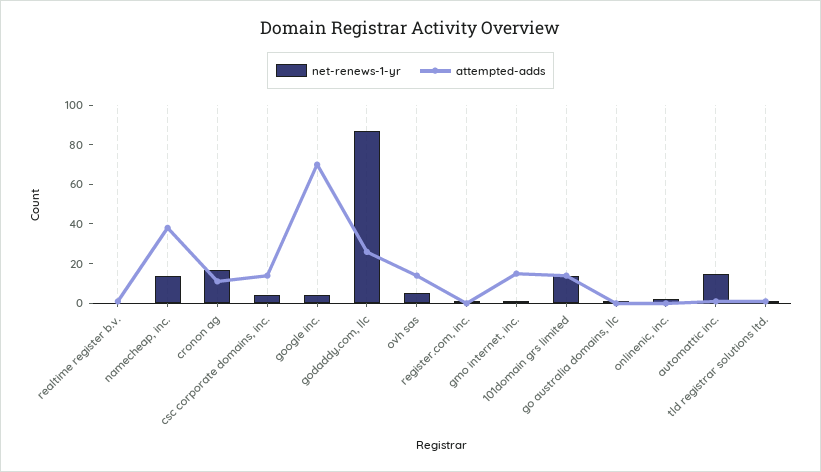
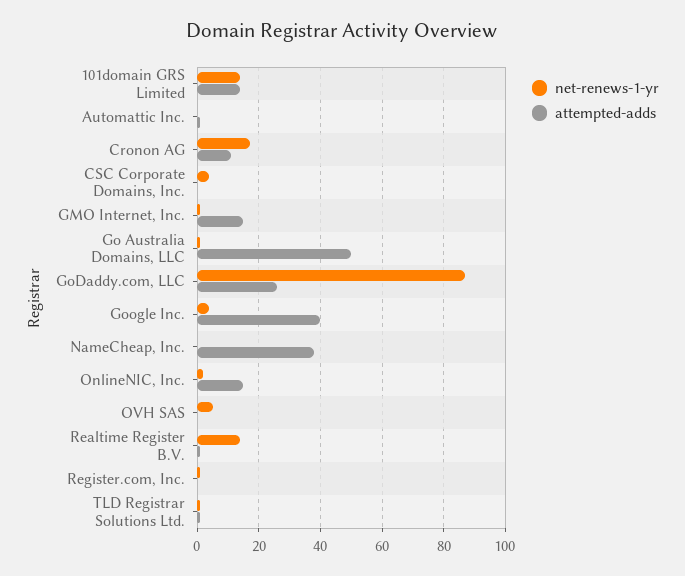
net-renews-1-yr, realtime register b.v.: 0 -> 15
net-renews-1-yr, namecheap, inc.: 15 -> 0
attempted-adds, csc corporate domains, inc.: 15 -> 0
attempted-adds, google inc.: 70 -> 40
attempted-adds, ovh sas: 15 -> 0
attempted-adds, go australia domains, llc: 0 -> 50
attempted-adds, onlinenic, inc.: 0 -> 15
net-renews-1-yr, automattic inc.: 15 -> 0

